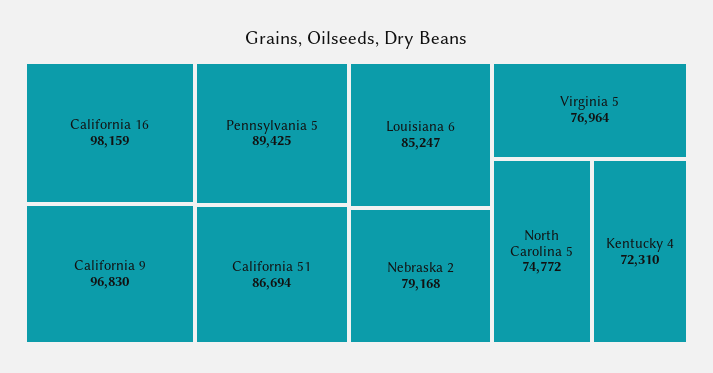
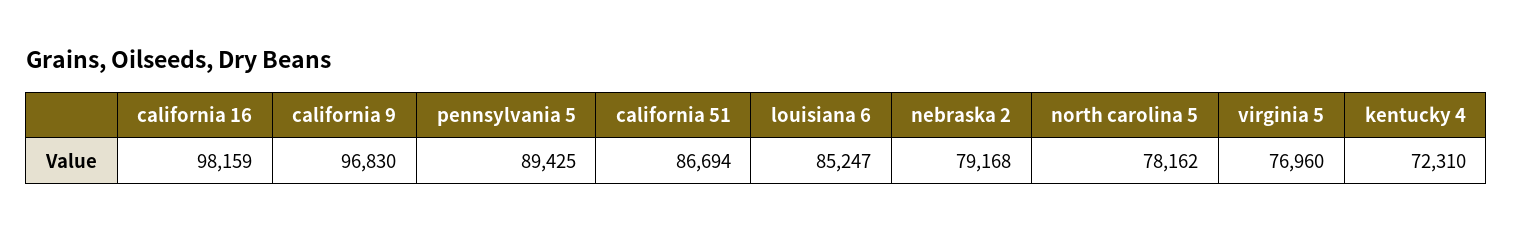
Virginia 5: 76964 -> 76960
North Carolina 5: 74772 -> 78162

